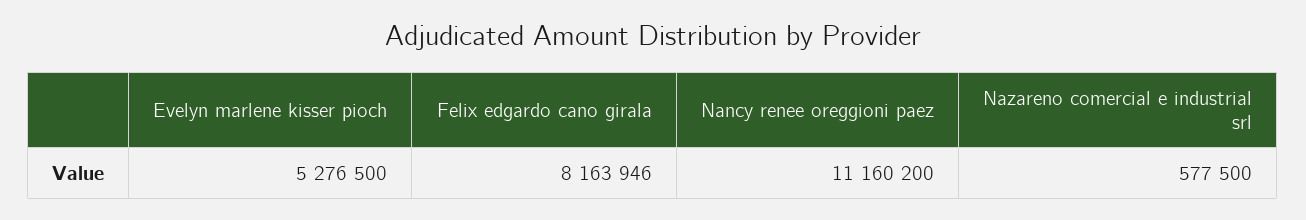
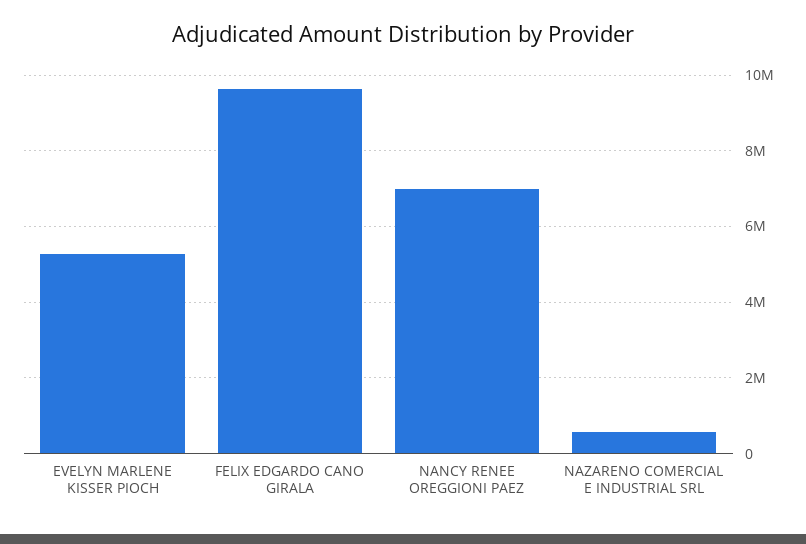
Felix edgardo cano girala: 8163946 -> 9600000
Nancy renee oreggioni paez: 11160200 -> 7000000

